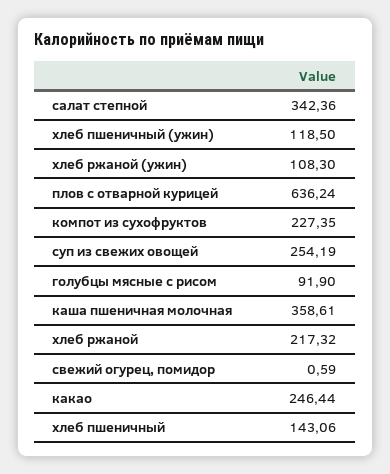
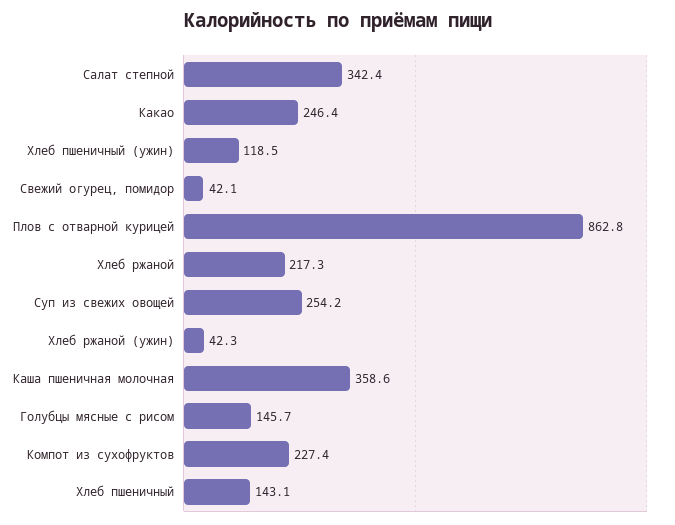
хлеб ржаной (ужин): 108.3 -> 42.3
плов с отварной курицей: 636.24 -> 862.8
голубцы мясные с рисом: 91.9 -> 145.7
свежий огурец, помидор: 0.59 -> 42.1

